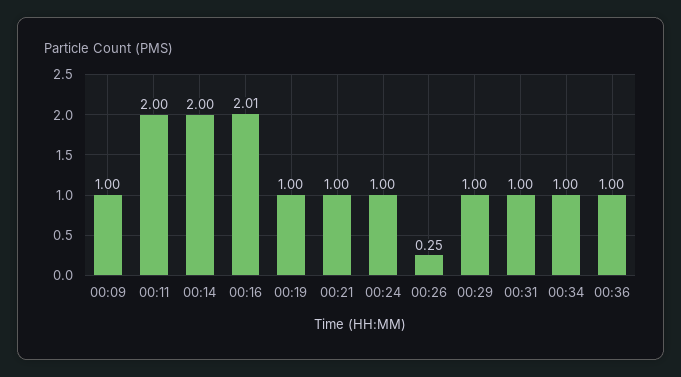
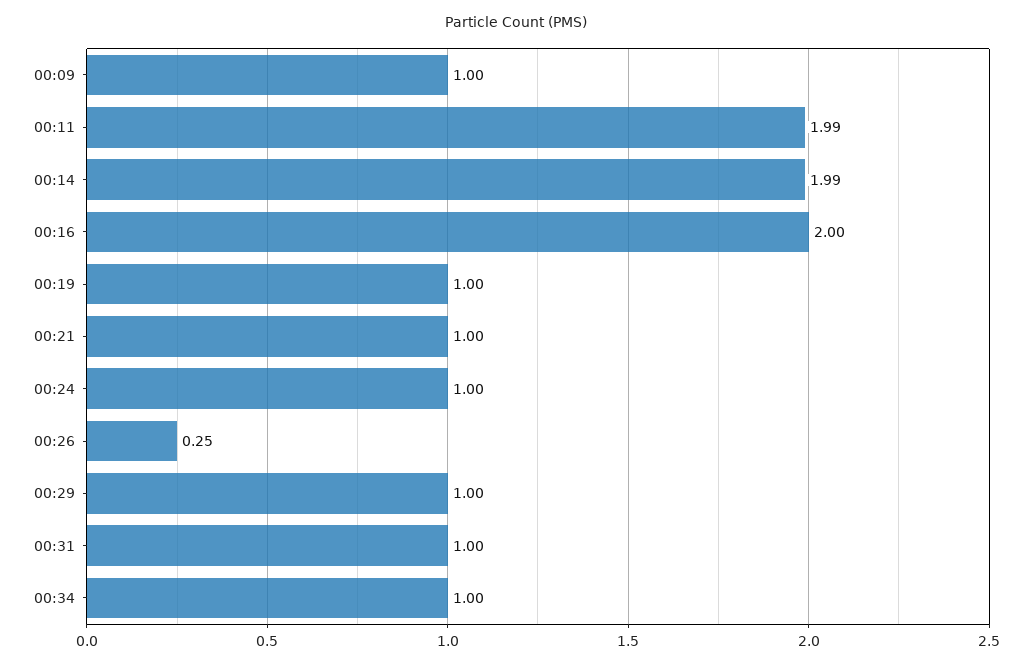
00:11: 2 -> 1.99
00:14: 2 -> 1.99
00:16: 2.01 -> 2
00:36: 1 -> none

